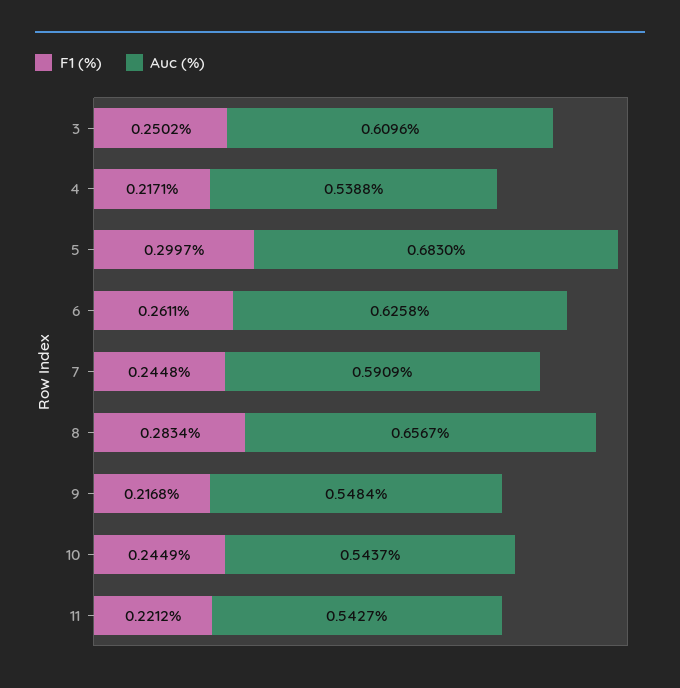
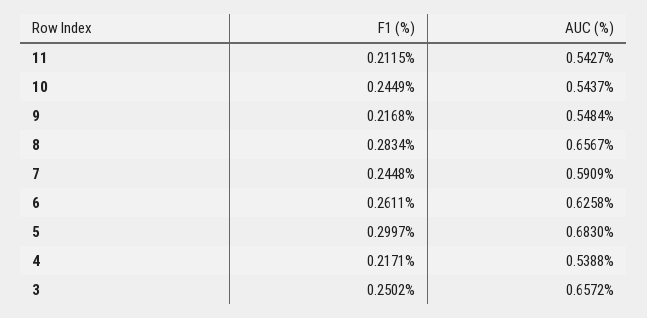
Auc (%), 3: 0.6096 -> 0.6572
F1 (%), 11: 0.2212 -> 0.2115

